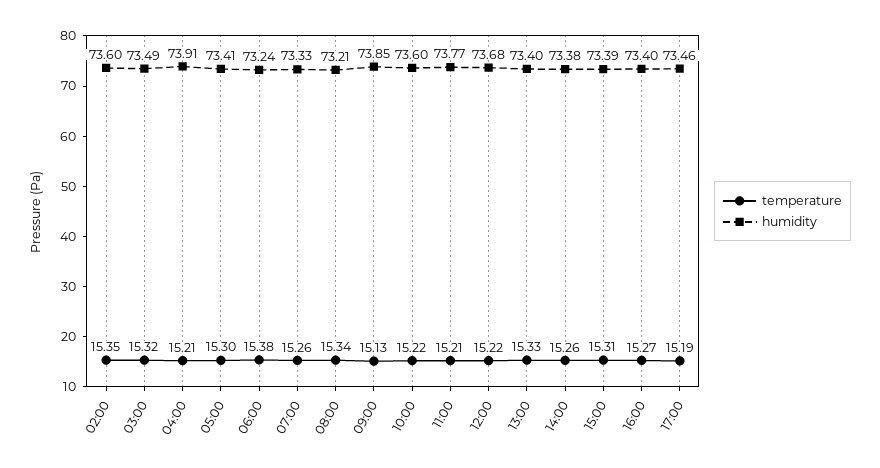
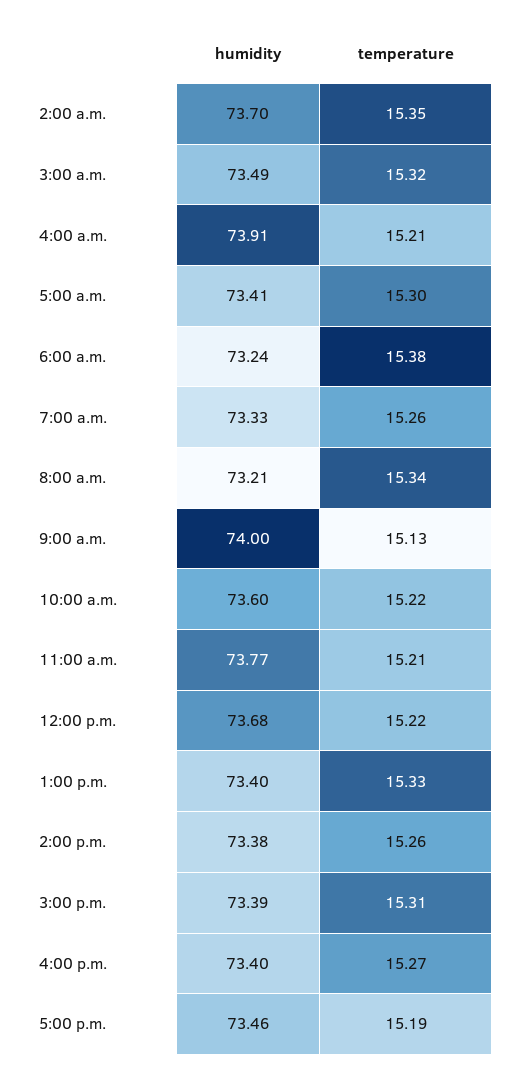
humidity, 02:00: 73.6 -> 73.7
humidity, 09:00: 73.85 -> 74

